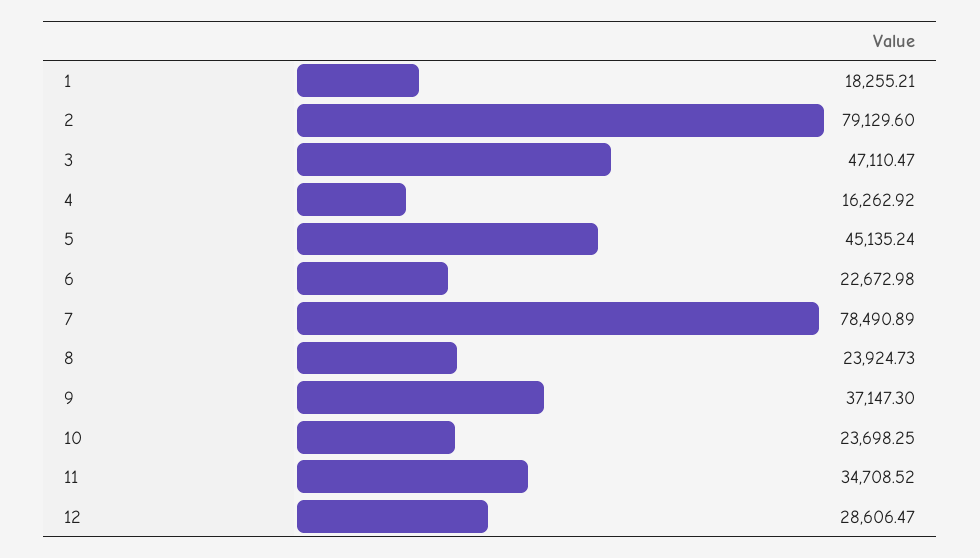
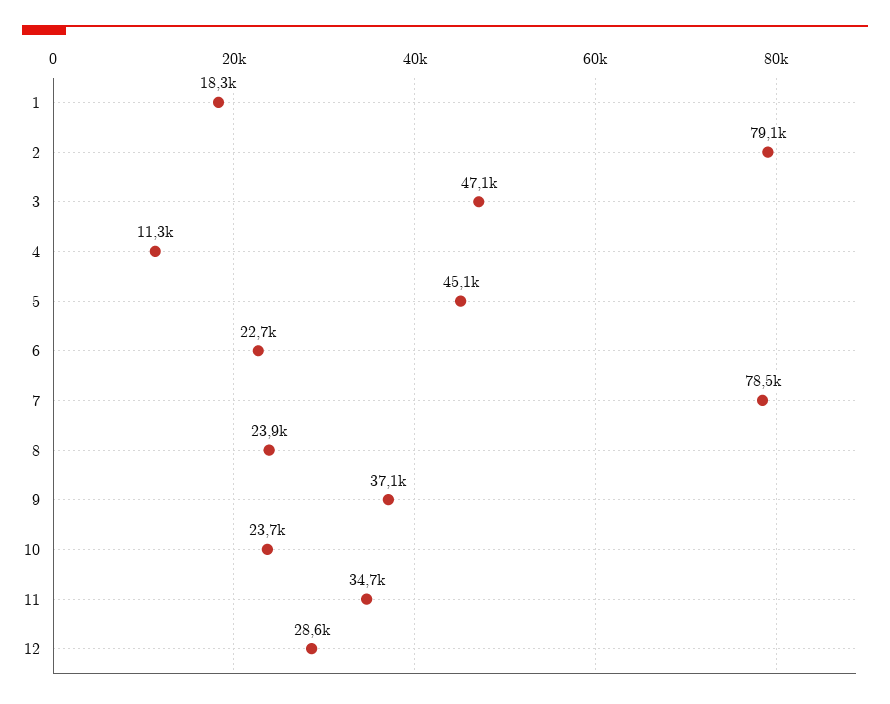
4: 16262.92 -> 11300

